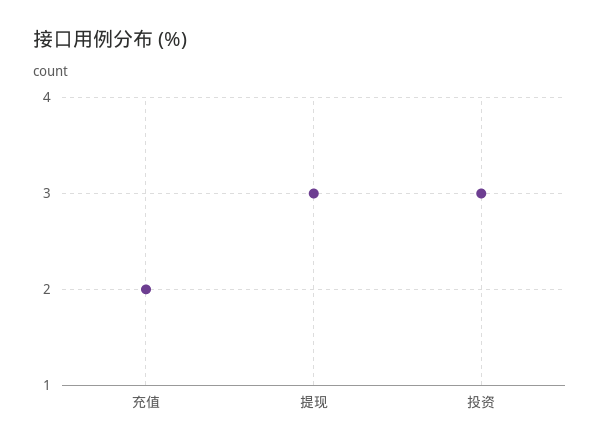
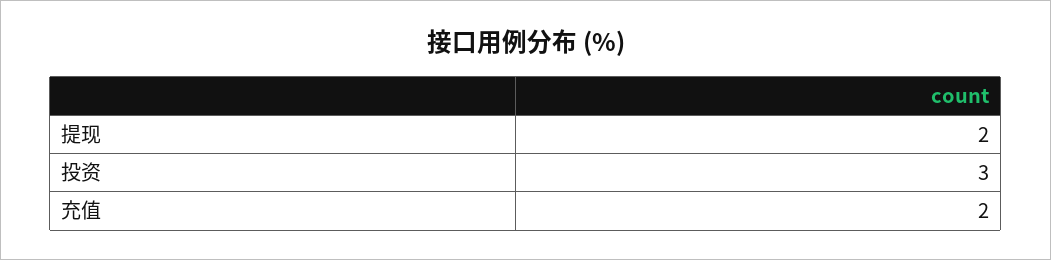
提现: 3 -> 2

